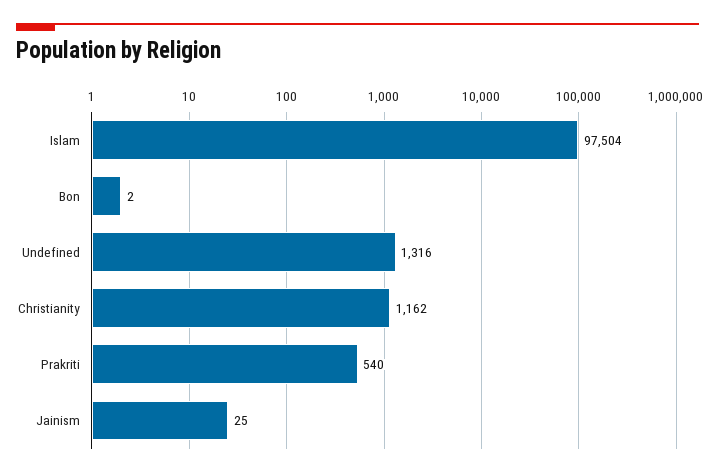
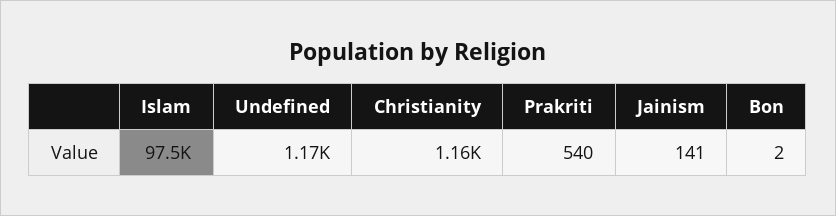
Undefined: 1316 -> 1170
Jainism: 25 -> 141

